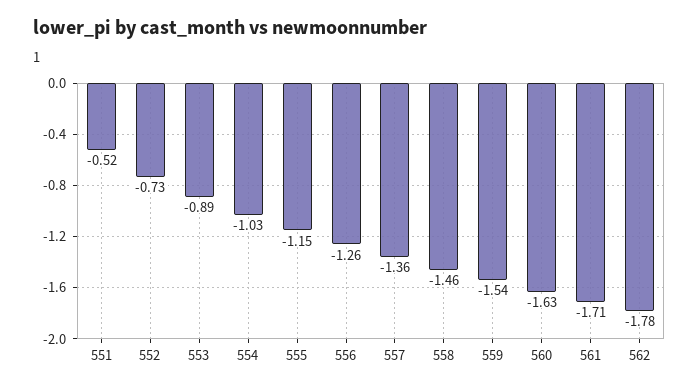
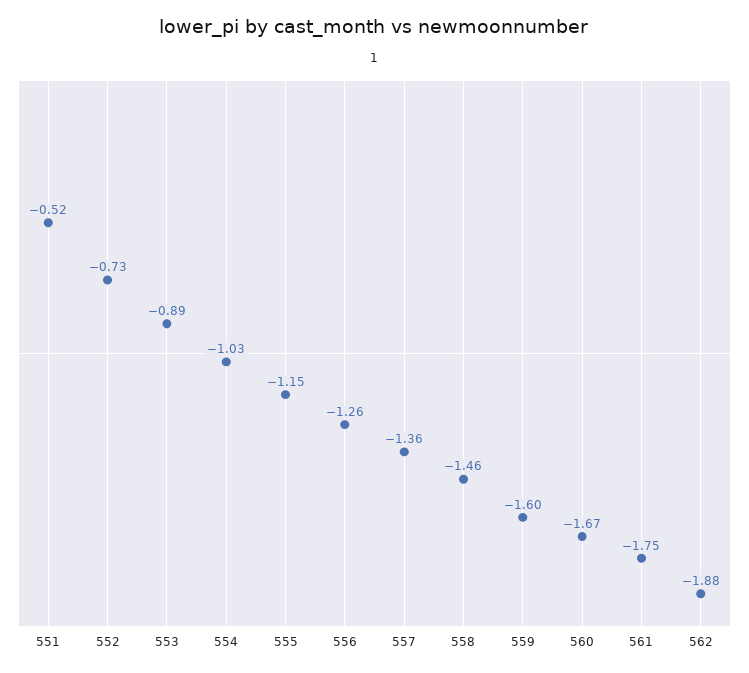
559: -1.54 -> -1.6
560: -1.63 -> -1.67
561: -1.71 -> -1.75
562: -1.78 -> -1.88

